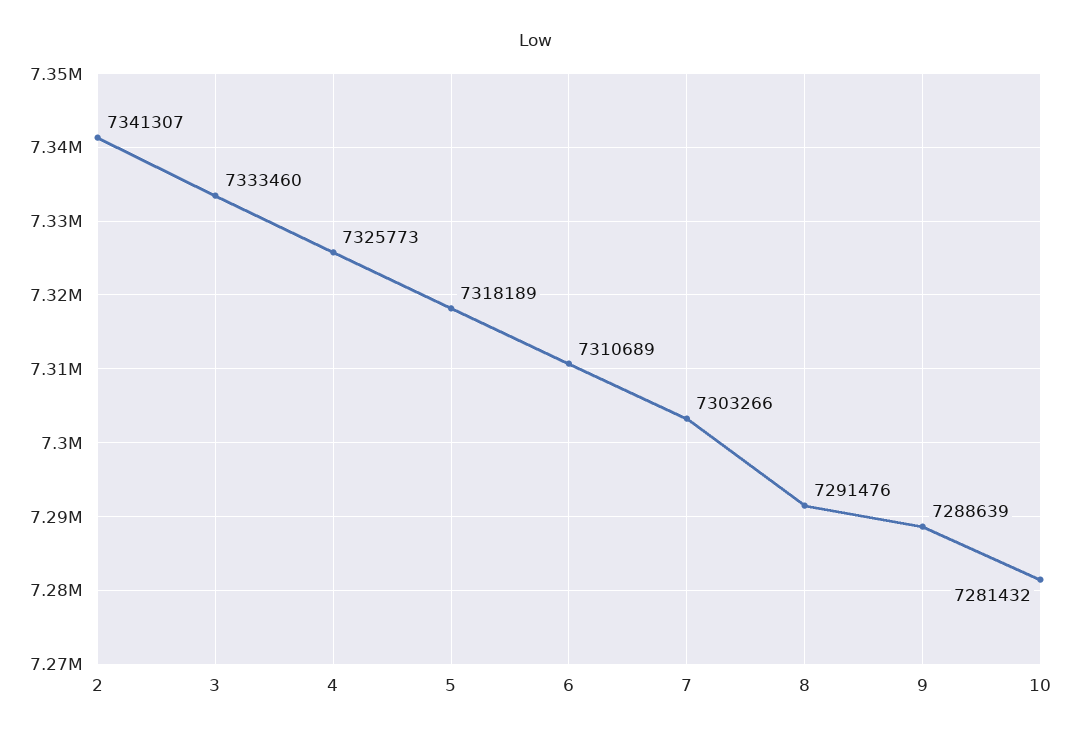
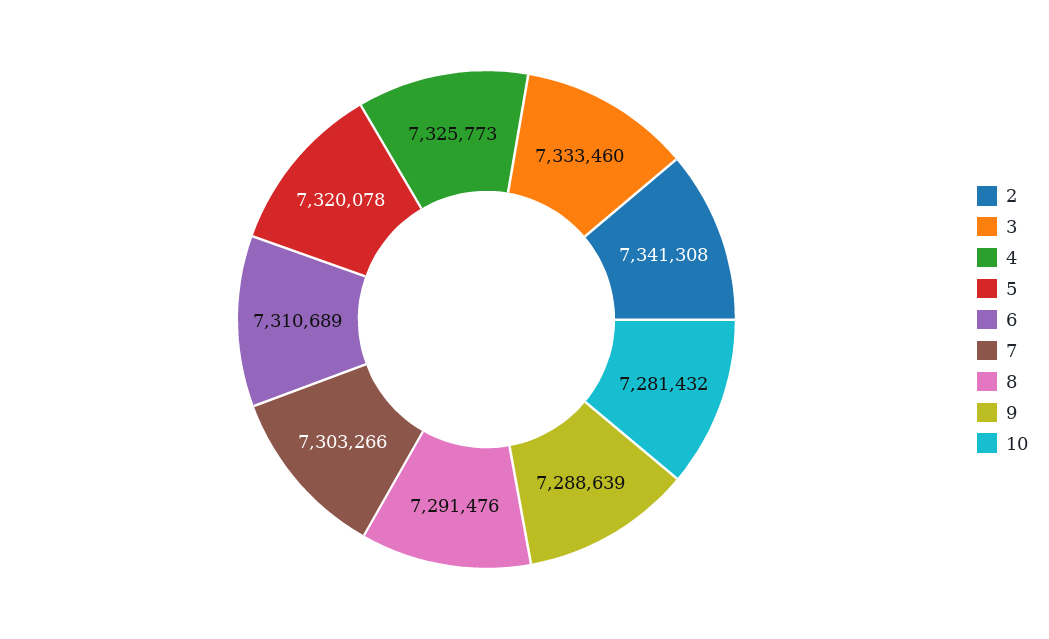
2: 7341307 -> 7341308
5: 7318189 -> 7320078

